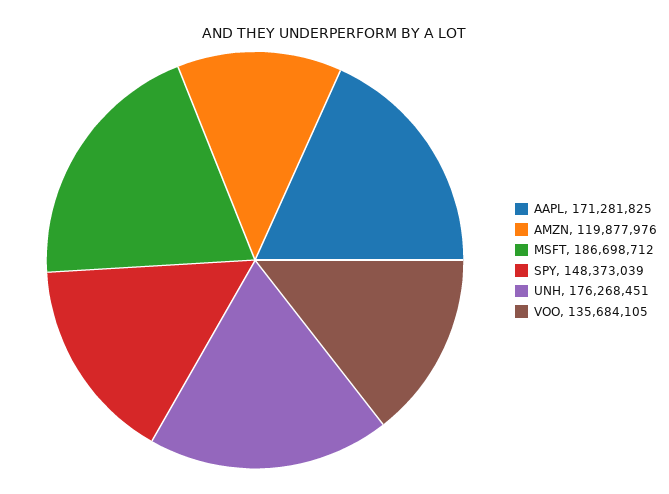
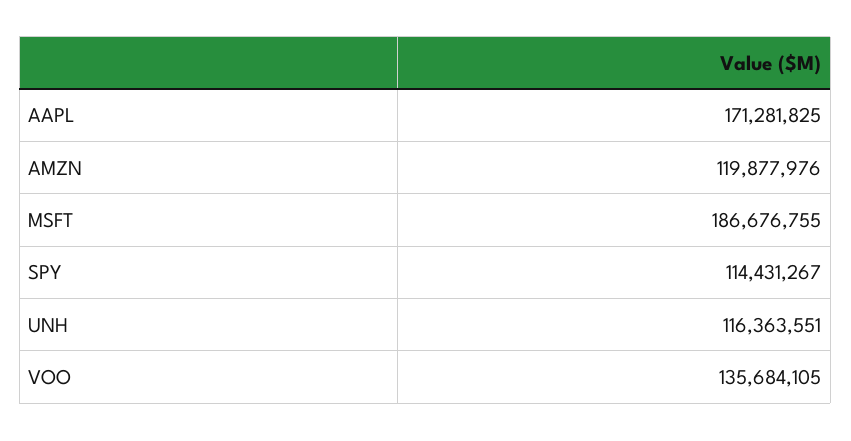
MSFT: 186698712 -> 186676755
SPY: 148373039 -> 114431267
UNH: 176268451 -> 116363551

